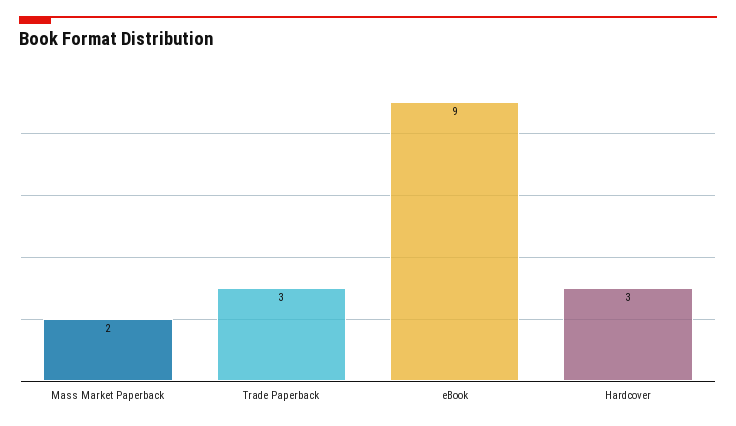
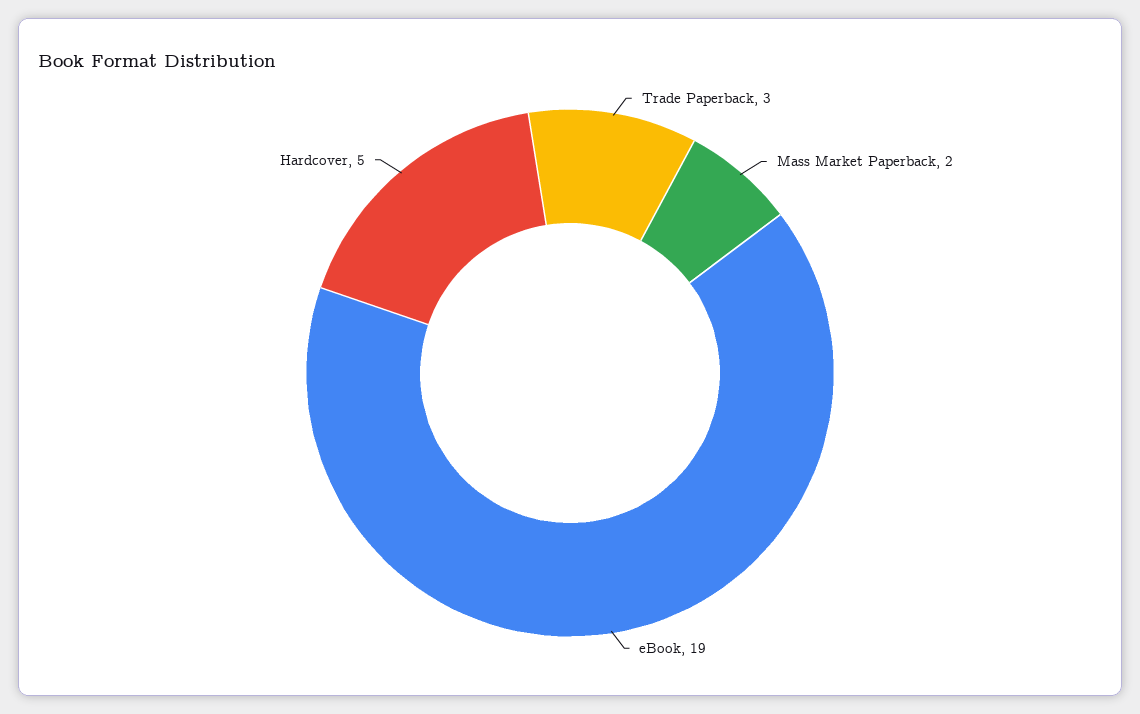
eBook: 9 -> 19
Hardcover: 3 -> 5

